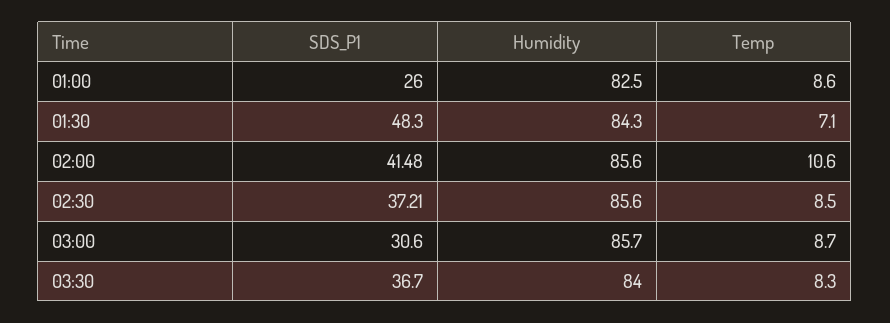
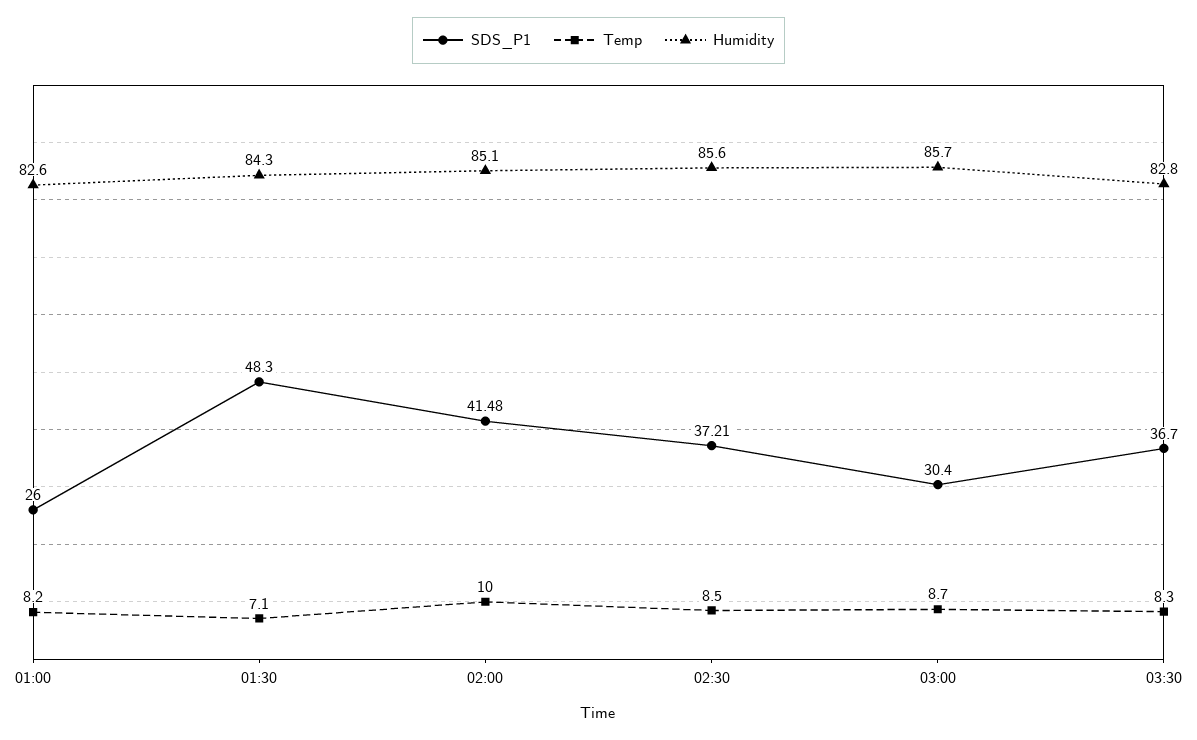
Humidity, 01:00: 82.5 -> 82.6
Temp, 01:00: 8.6 -> 8.2
Humidity, 02:00: 85.6 -> 85.1
Temp, 02:00: 10.6 -> 10
SDS_P1, 03:00: 30.6 -> 30.4
Humidity, 03:30: 84 -> 82.8

